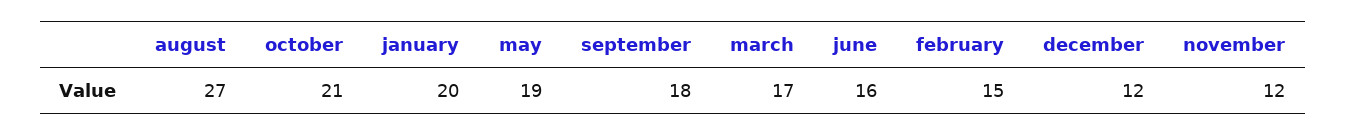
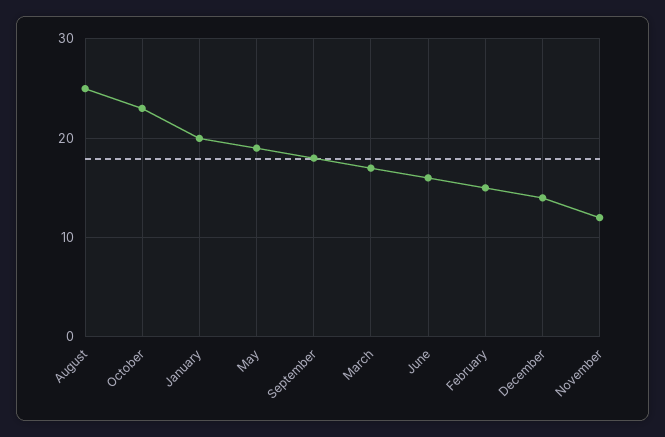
august: 27 -> 25
october: 21 -> 23
december: 12 -> 14

